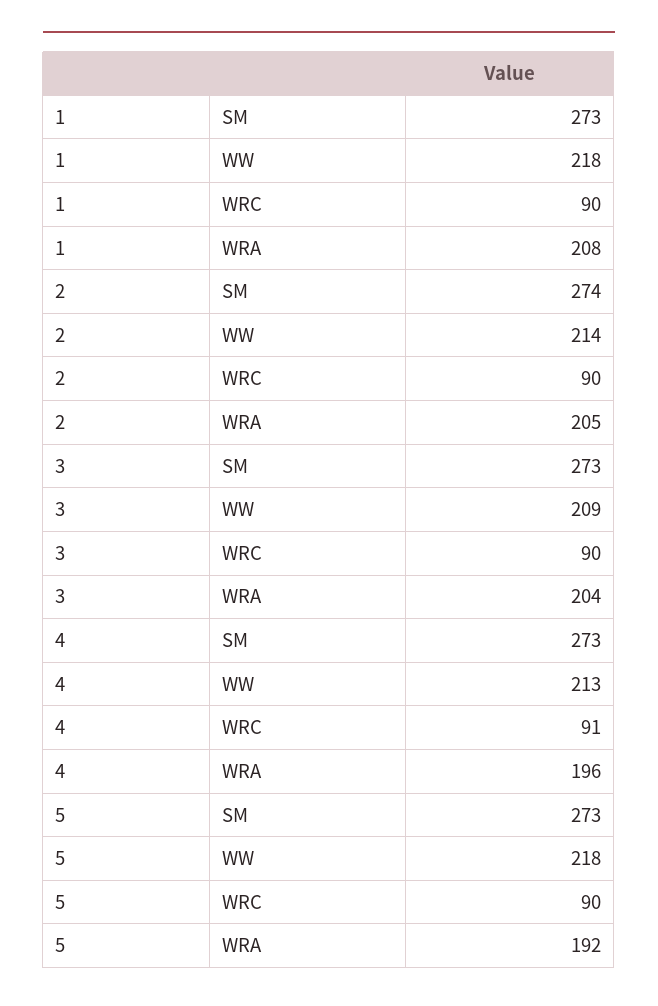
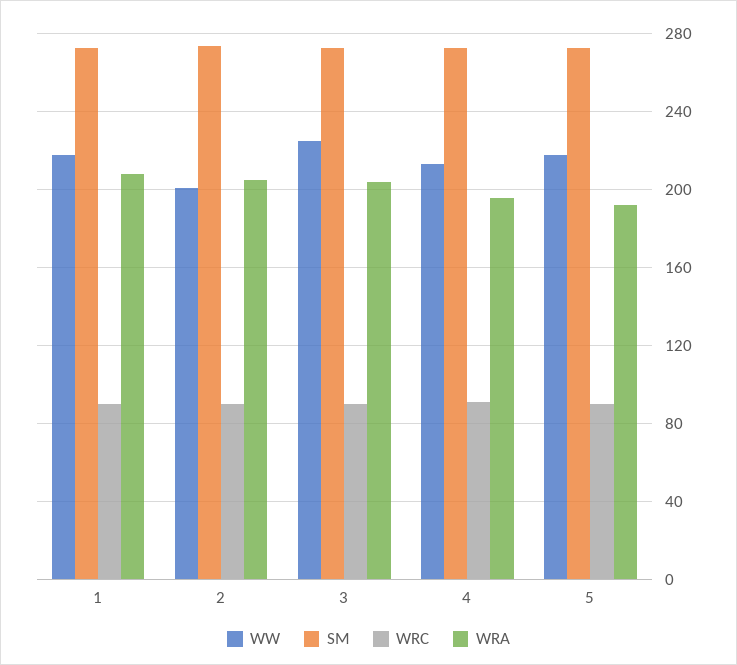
WW, 2: 214 -> 200
WW, 3: 209 -> 225

